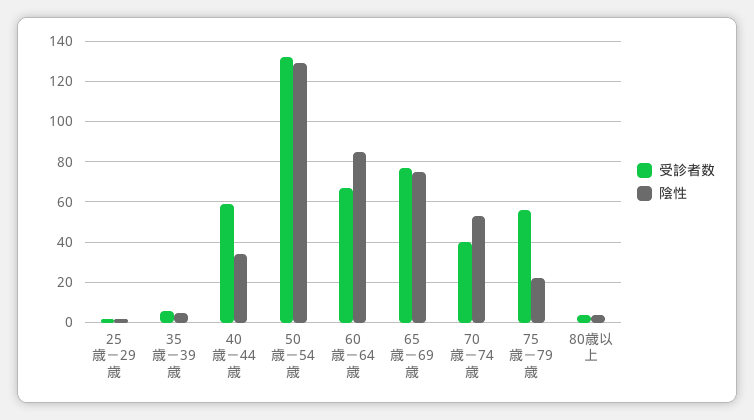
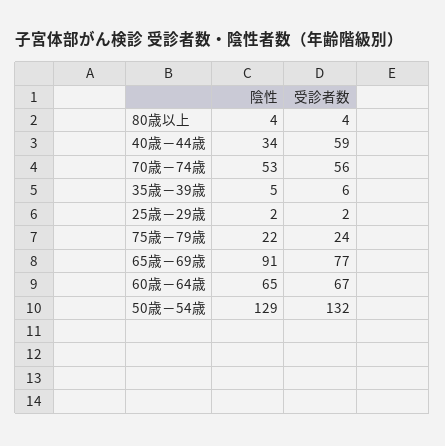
陰性, 60歳－64歳: 85 -> 65
陰性, 65歳－69歳: 75 -> 91
受診者数, 70歳－74歳: 40 -> 56
受診者数, 75歳－79歳: 55 -> 24

